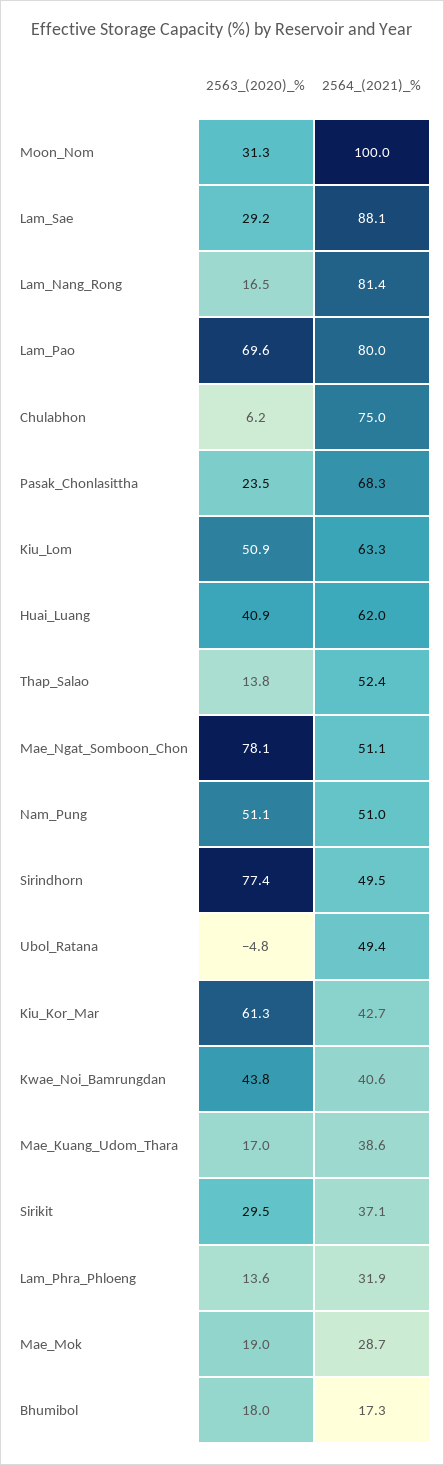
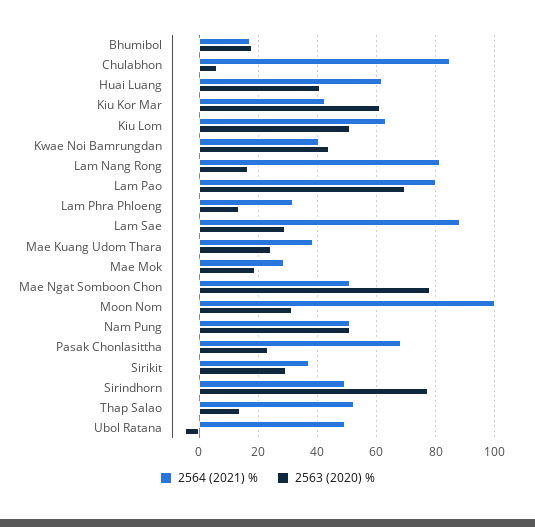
2564_(2021)_%, Chulabhon: 75 -> 85
2563_(2020)_%, Mae_Kuang_Udom_Thara: 17 -> 25

